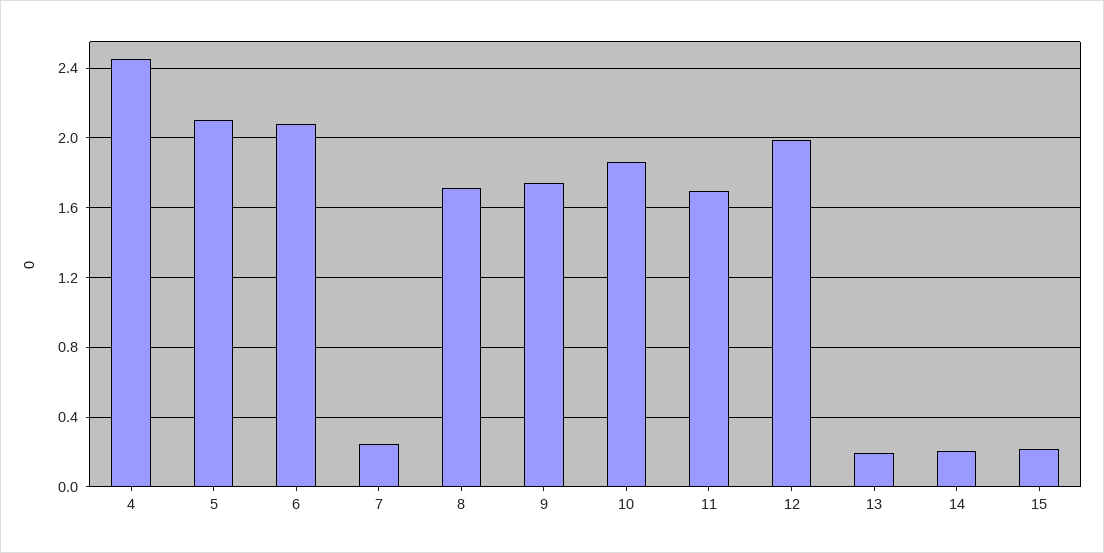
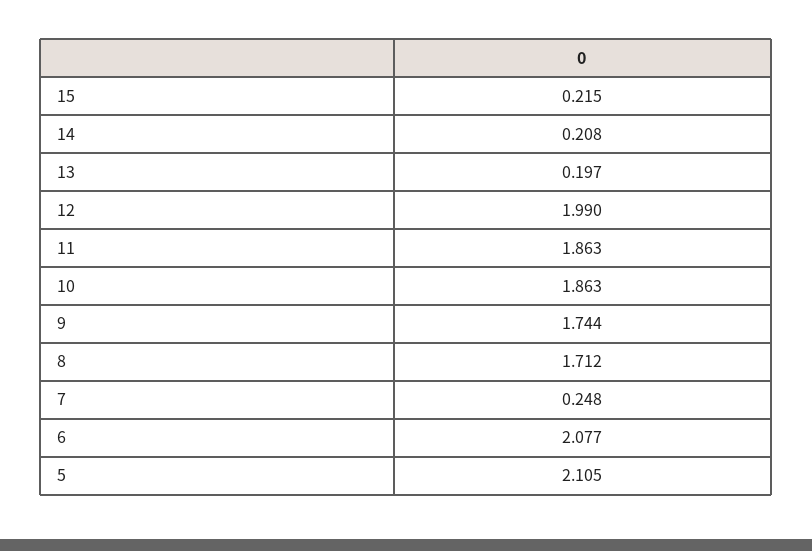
4: 2.45 -> none
11: 1.7 -> 1.863

